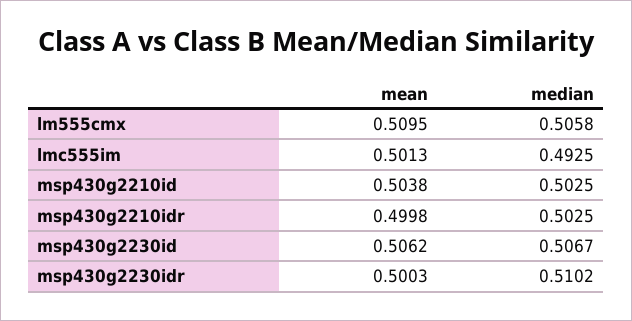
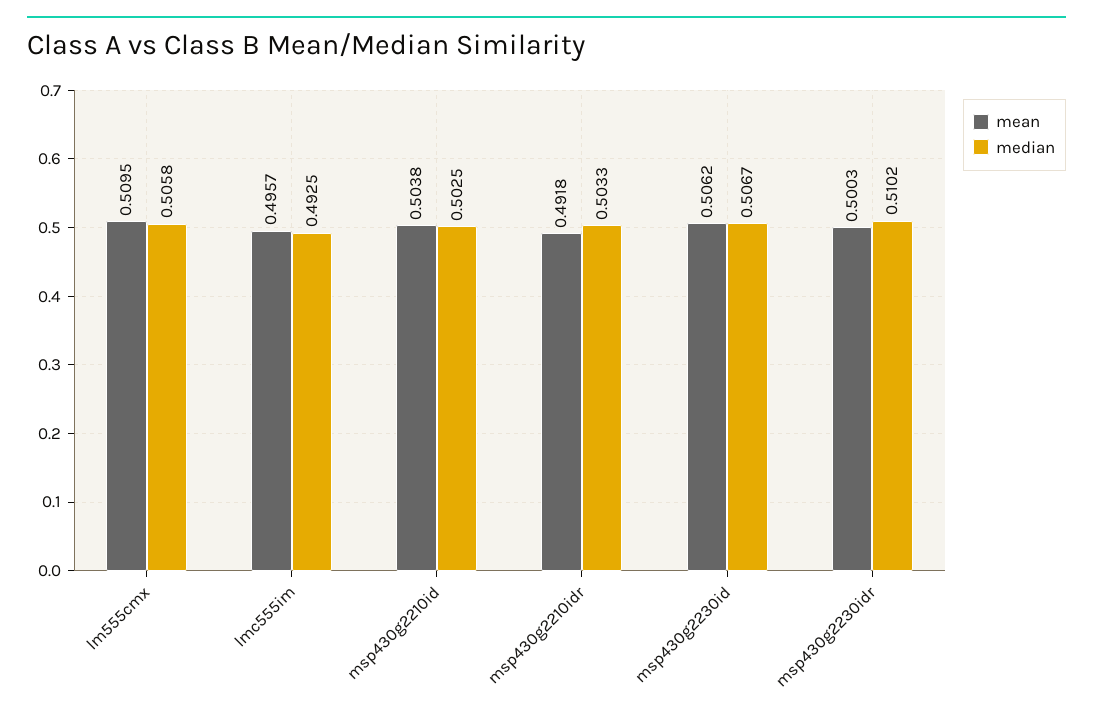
mean, lmc555im: 0.5013 -> 0.4957
mean, msp430g2210idr: 0.4998 -> 0.4918
median, msp430g2210idr: 0.5025 -> 0.5033

